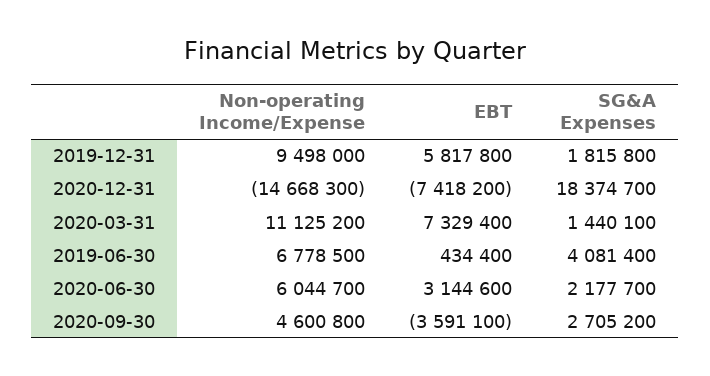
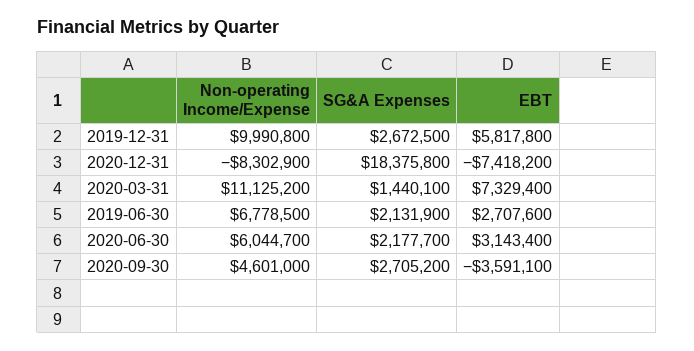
Non-operating Income/Expense, 2019-12-31: 9498000 -> 9990800
SG&A Expenses, 2019-12-31: 1815800 -> 2672500
Non-operating Income/Expense, 2020-12-31: -14668300 -> -8302900
SG&A Expenses, 2020-12-31: 18374700 -> 18375800
EBT, 2019-06-30: 434400 -> 2707600
SG&A Expenses, 2019-06-30: 4081400 -> 2131900
EBT, 2020-06-30: 3144600 -> 3143400
Non-operating Income/Expense, 2020-09-30: 4600800 -> 4601000

